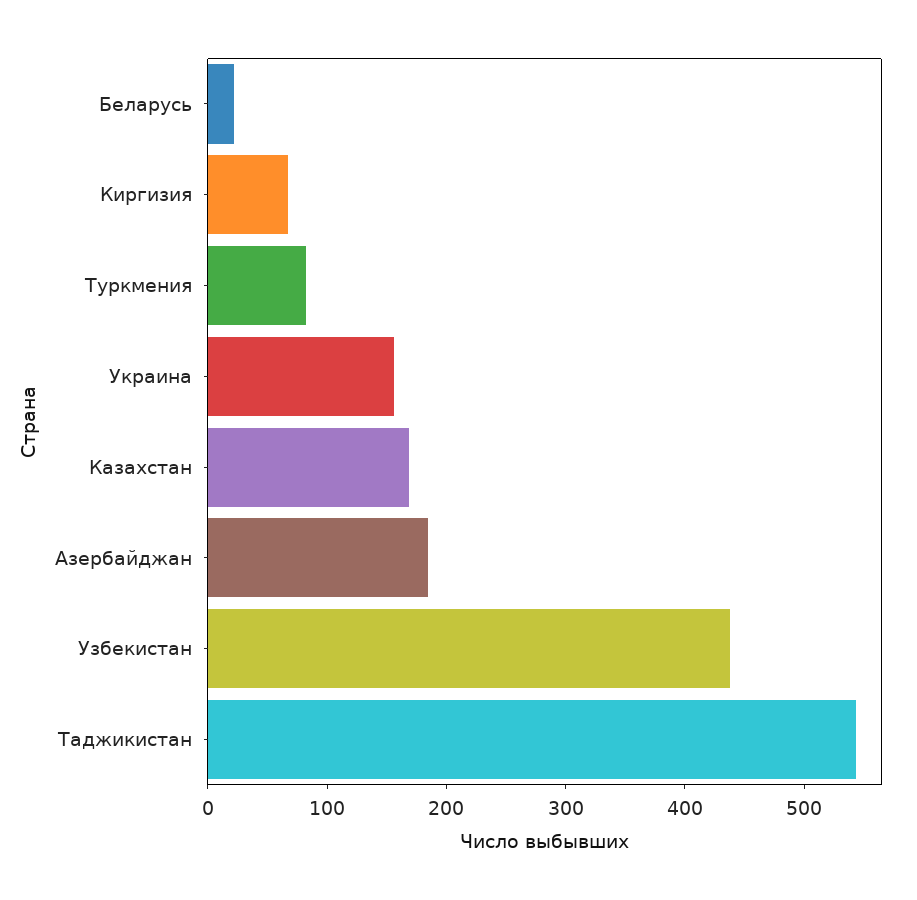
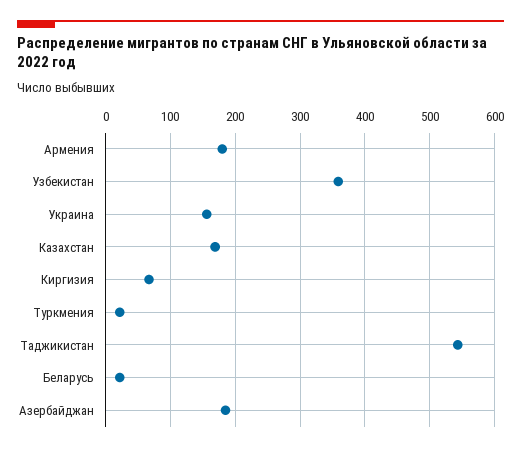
Туркмения: 80 -> 20
Узбекистан: 440 -> 360
Армения: none -> 180

